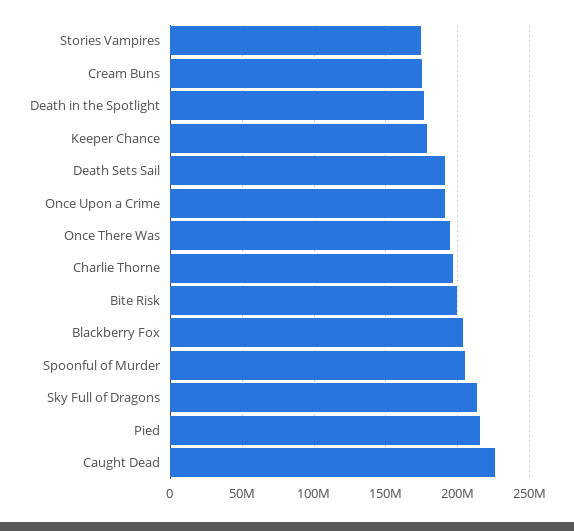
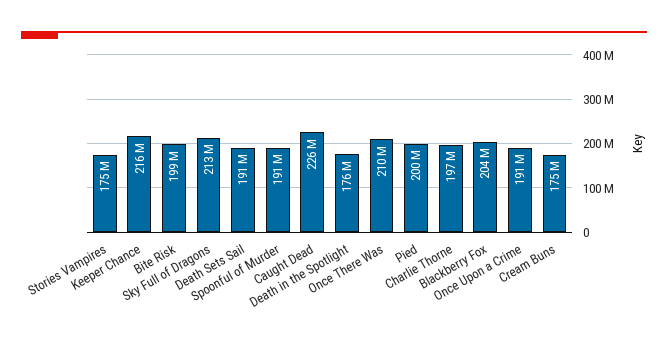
Keeper Chance: 180000000 -> 216000000
Once There Was: 195000000 -> 210000000
Spoonful of Murder: 205000000 -> 191000000
Pied: 215000000 -> 200000000

